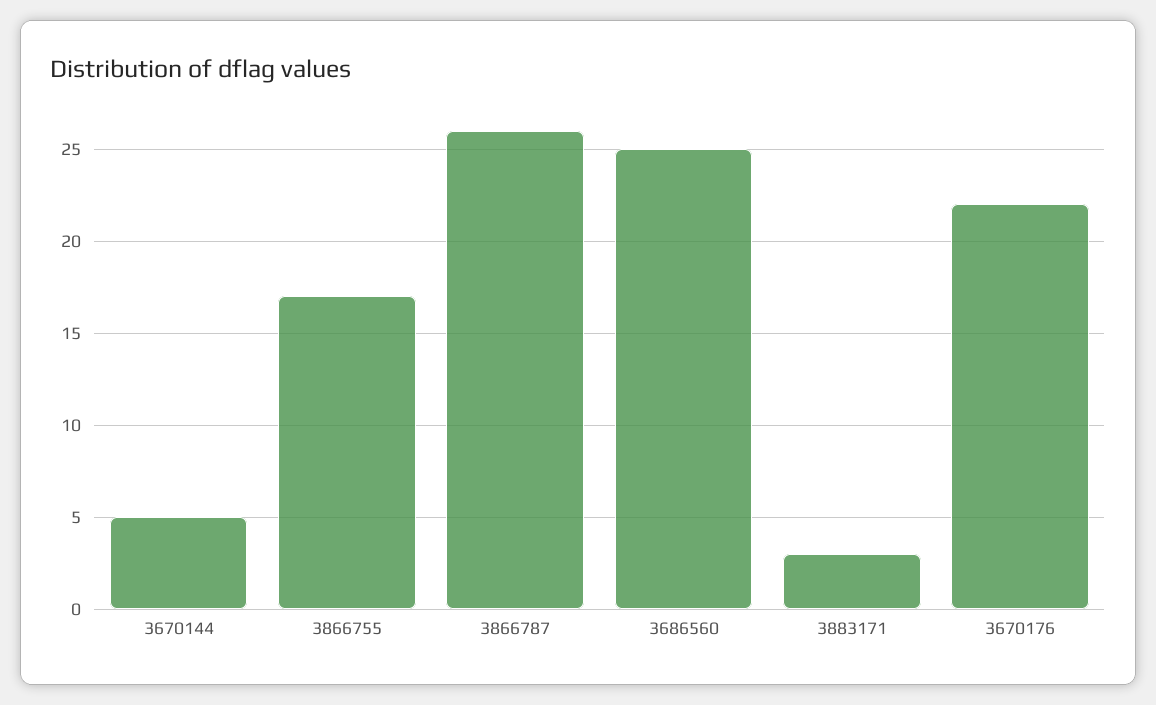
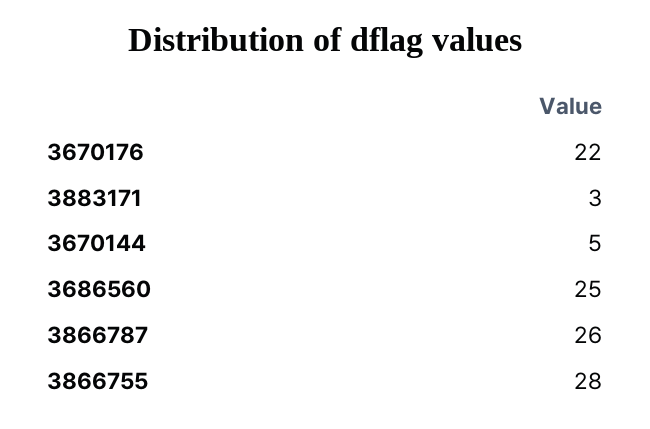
3866755: 17 -> 28

